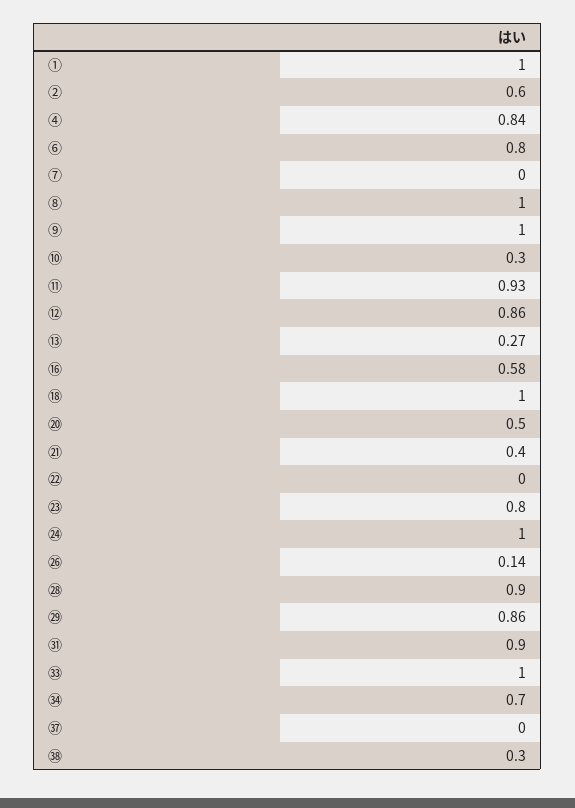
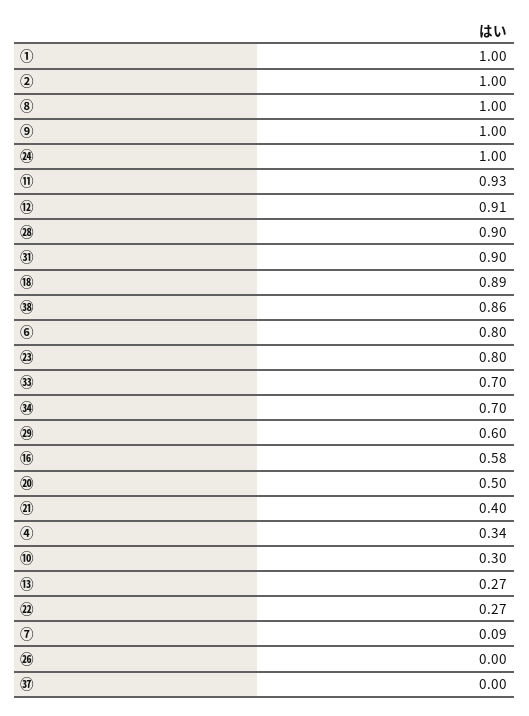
②: 0.6 -> 1
④: 0.84 -> 0.34
⑦: 0 -> 0.09
⑫: 0.86 -> 0.91
⑱: 1 -> 0.89
㉒: 0 -> 0.27
㉖: 0.14 -> 0
㉙: 0.86 -> 0.6
㉝: 1 -> 0.7
㊳: 0.3 -> 0.86

